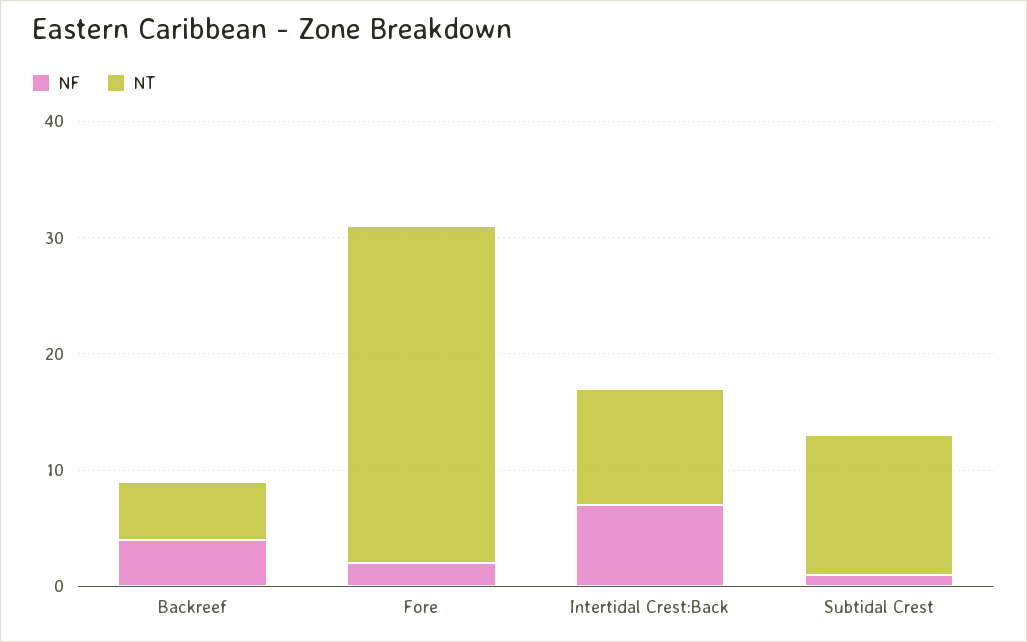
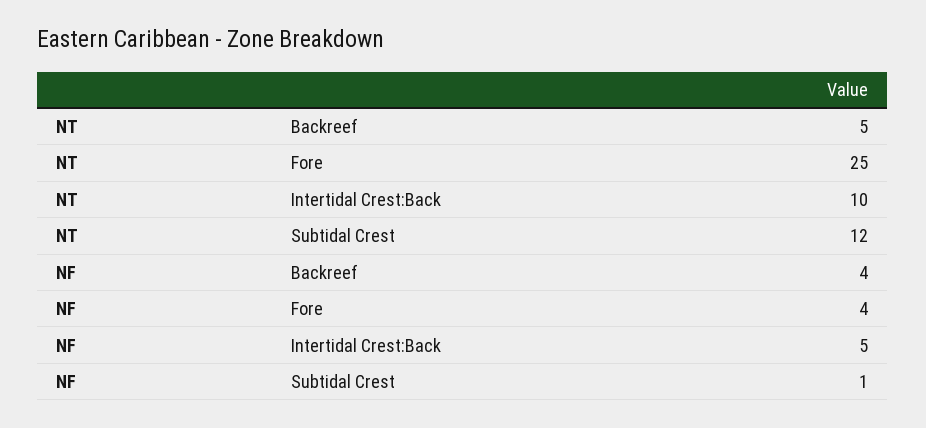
NF, Fore: 2 -> 4
NT, Fore: 29 -> 25
NF, Intertidal Crest:Back: 7 -> 5

